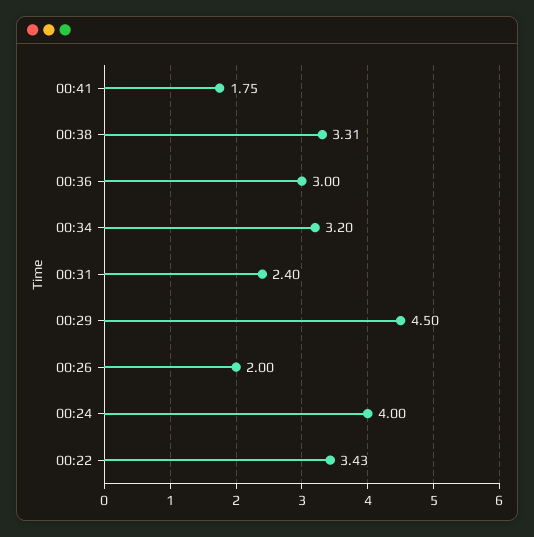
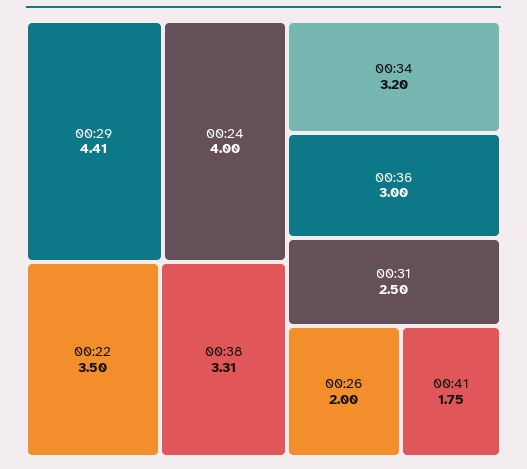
00:31: 2.4 -> 2.5
00:29: 4.5 -> 4.41
00:22: 3.43 -> 3.5

